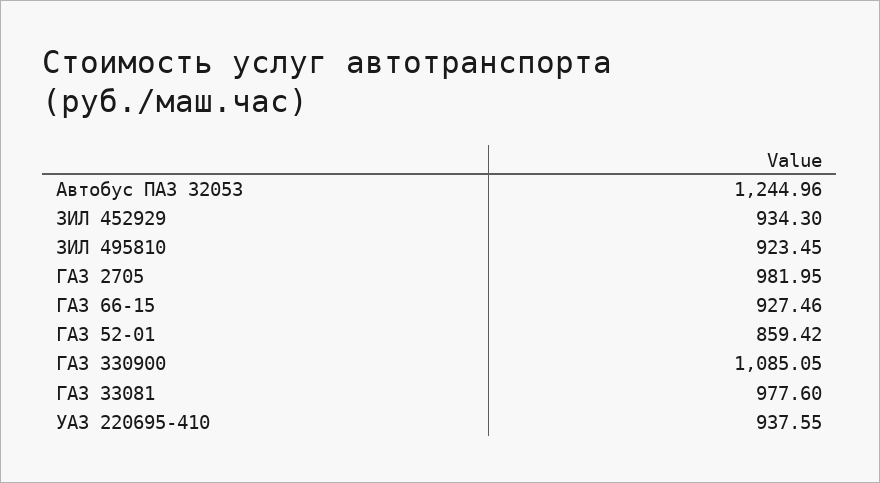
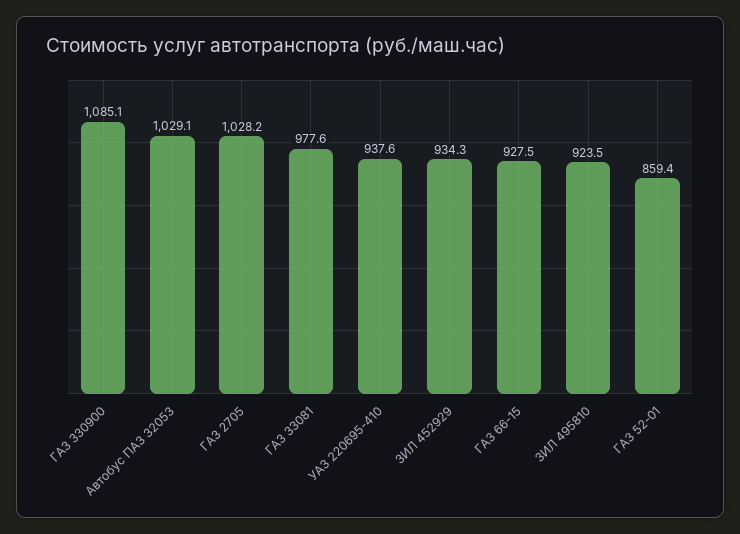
Автобус ПАЗ 32053: 1244.96 -> 1029.1
ГАЗ 2705: 981.95 -> 1028.2

